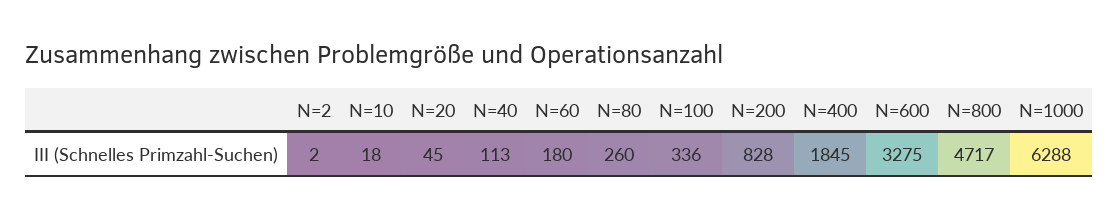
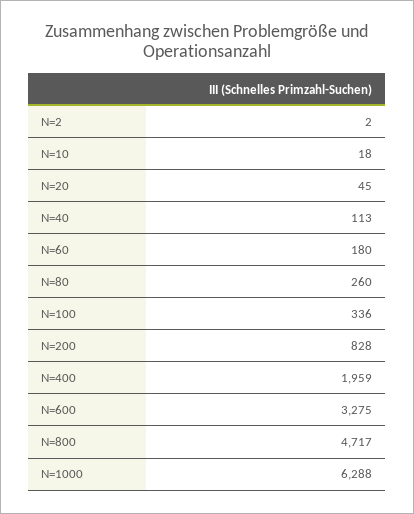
N=400: 1845 -> 1959

